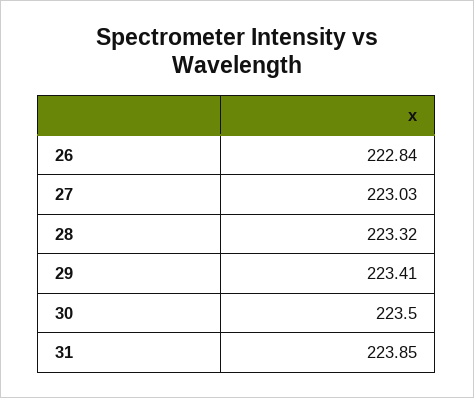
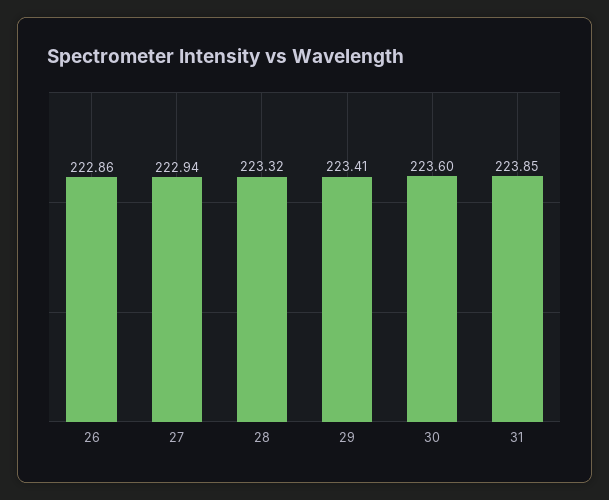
26: 222.84 -> 222.86
27: 223.03 -> 222.94
30: 223.5 -> 223.6

